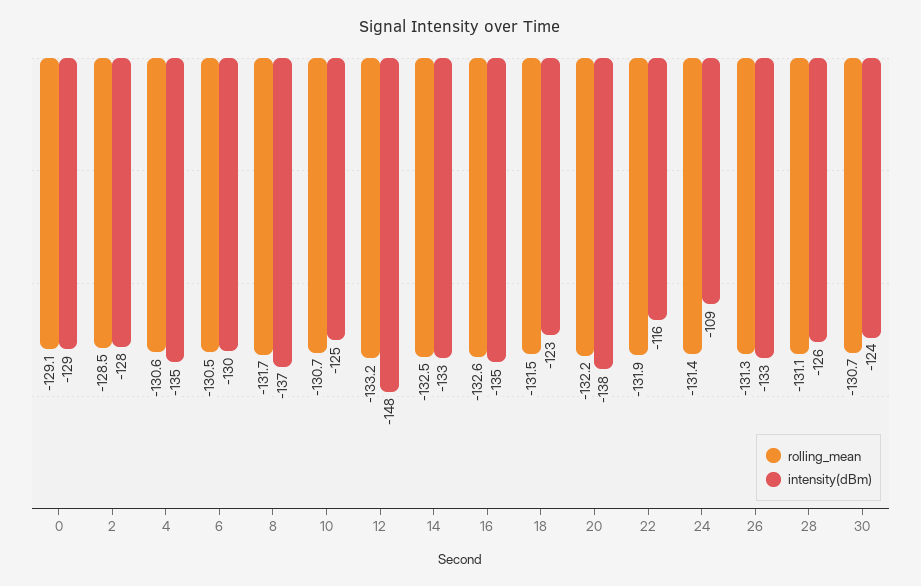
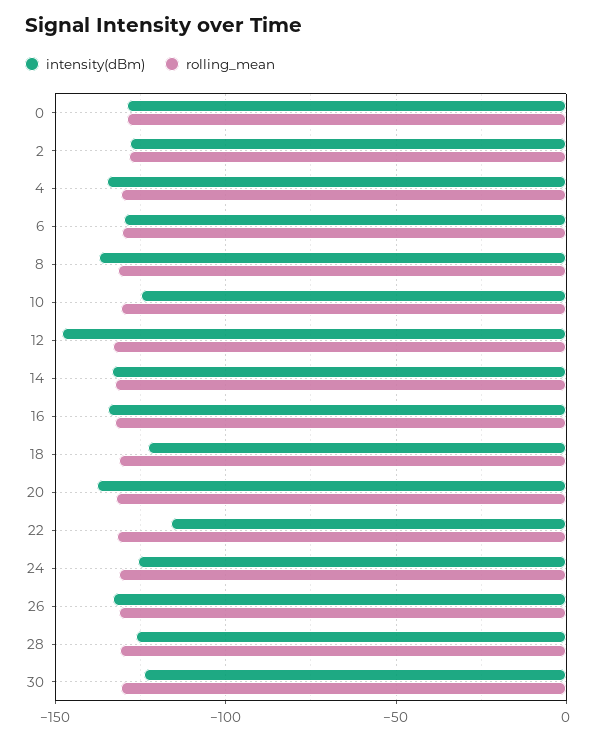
intensity(dBm), 24: -109 -> -125

